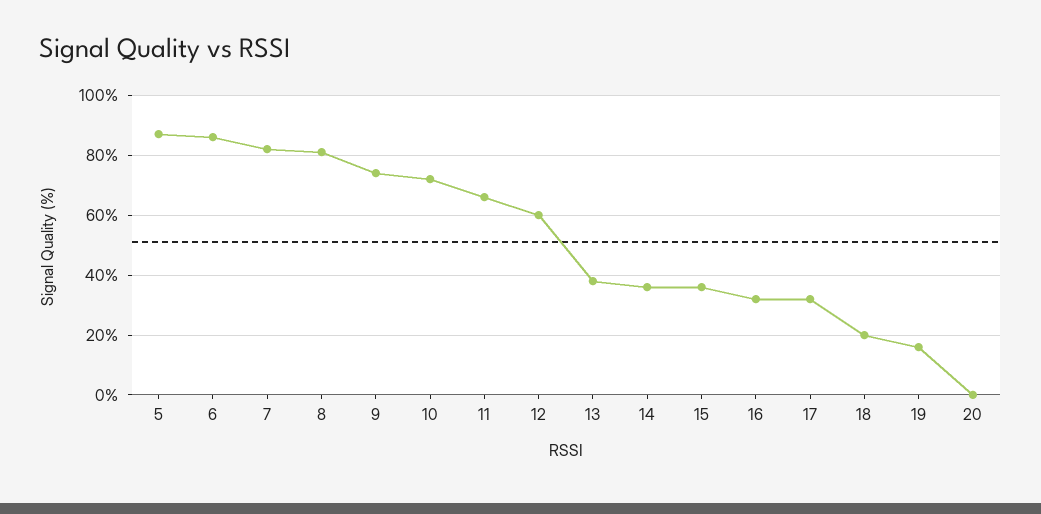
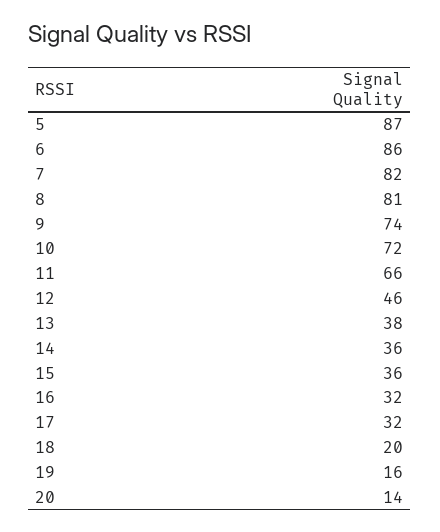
12: 60 -> 46
20: 0 -> 14

